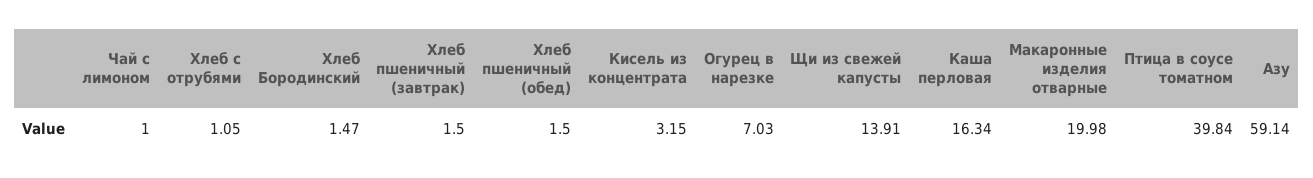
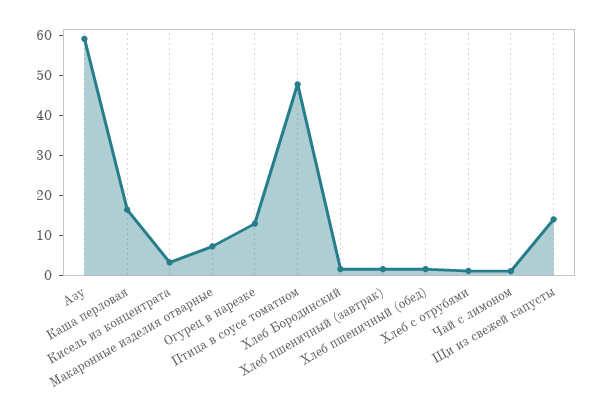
Огурец в нарезке: 7.03 -> 12.5
Макаронные изделия отварные: 19.98 -> 7.5
Птица в соусе томатном: 39.84 -> 47.5

